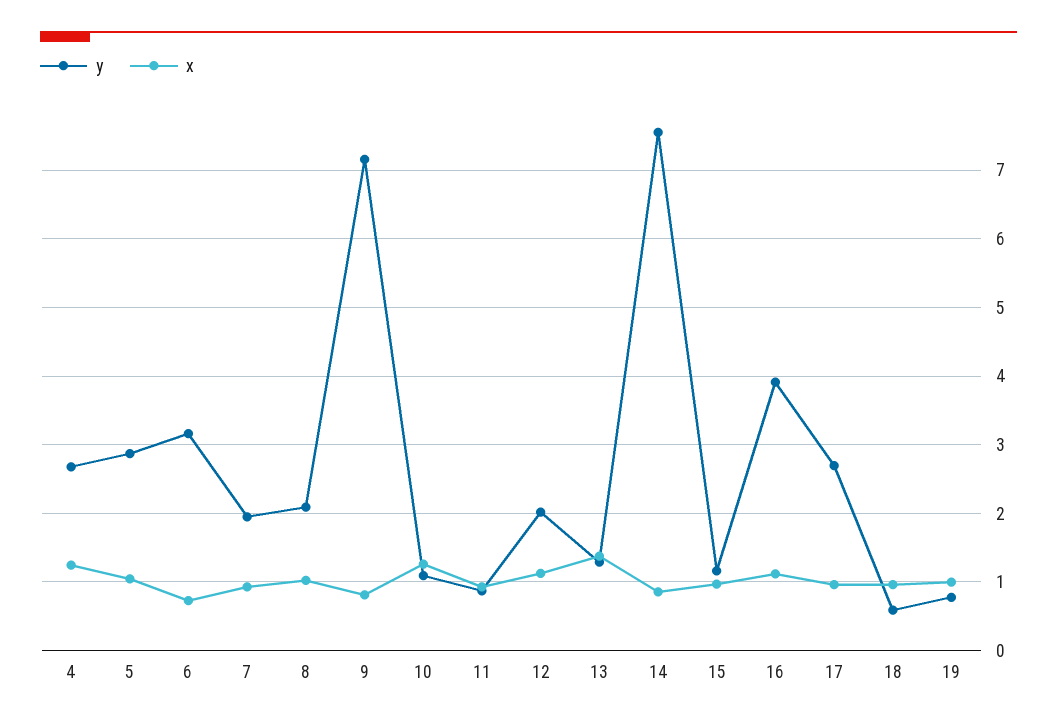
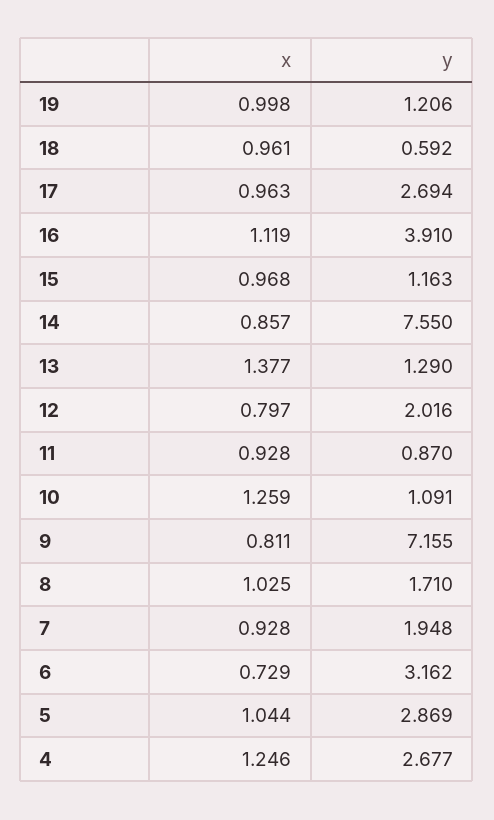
y, 8: 2.1 -> 1.71
x, 12: 1.1 -> 0.797
y, 19: 0.8 -> 1.206

